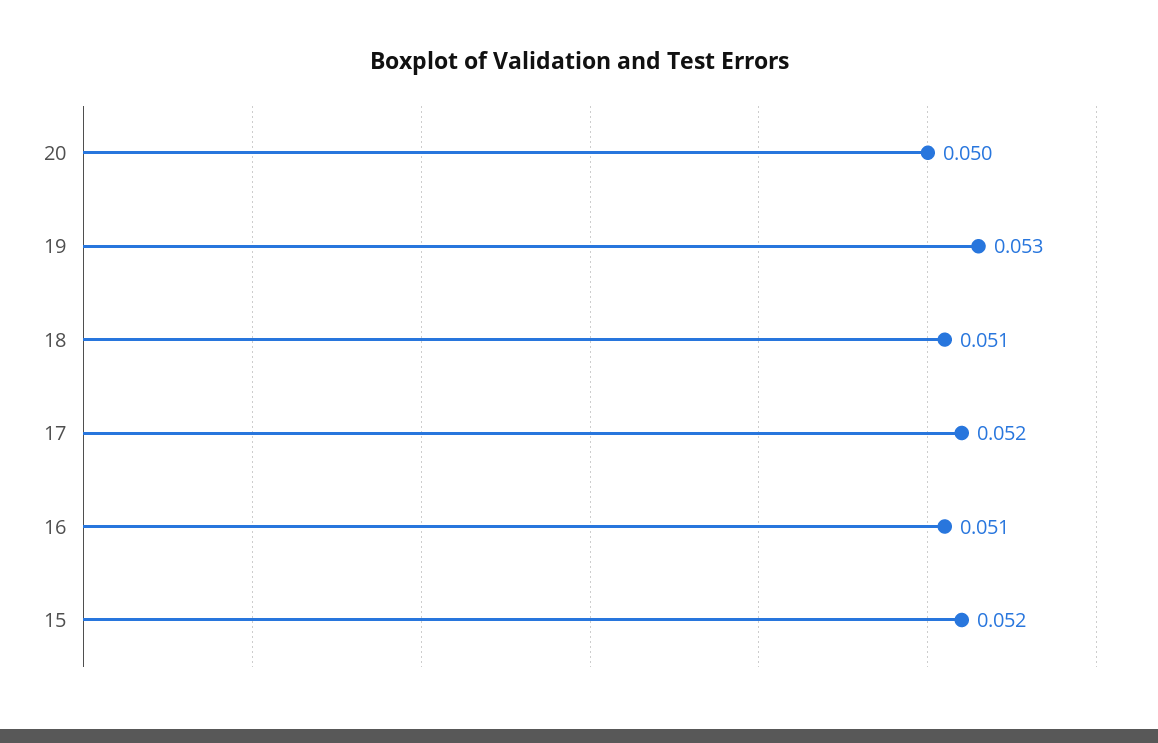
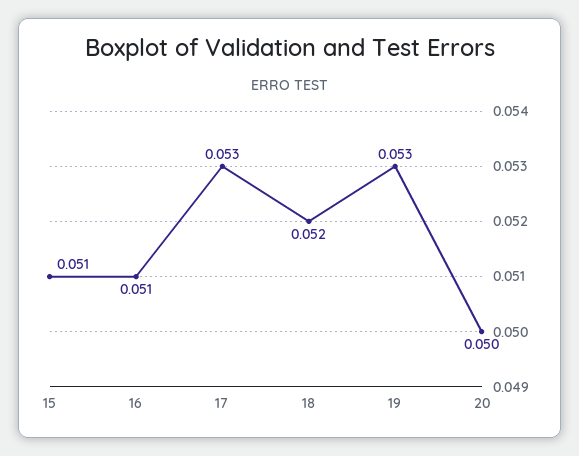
18: 0.051 -> 0.052
17: 0.052 -> 0.053
15: 0.052 -> 0.051

